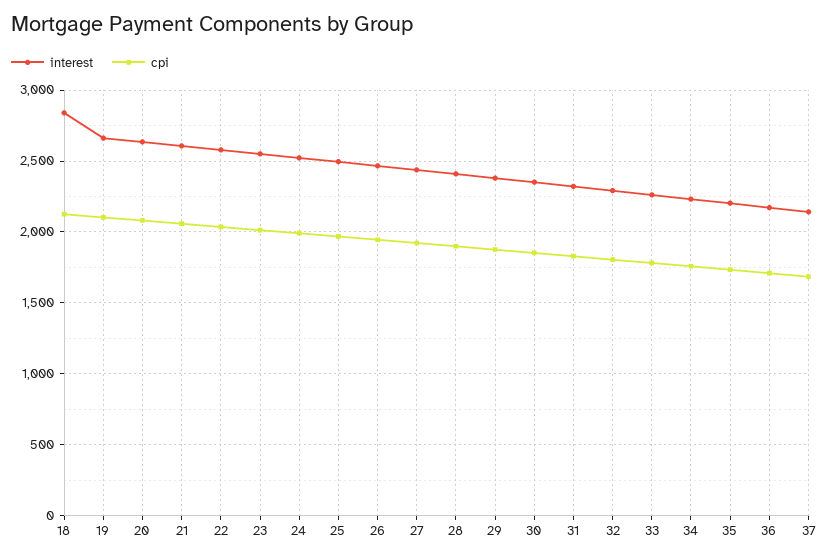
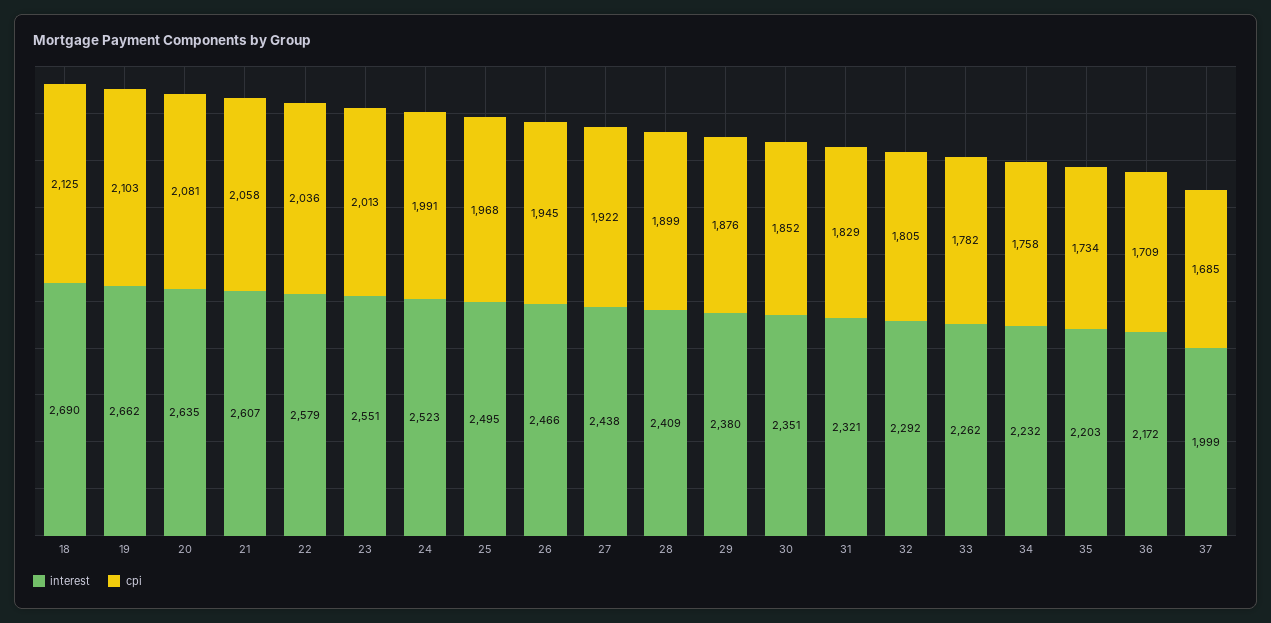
interest, 18: 2850 -> 2690
interest, 37: 2150 -> 1999

